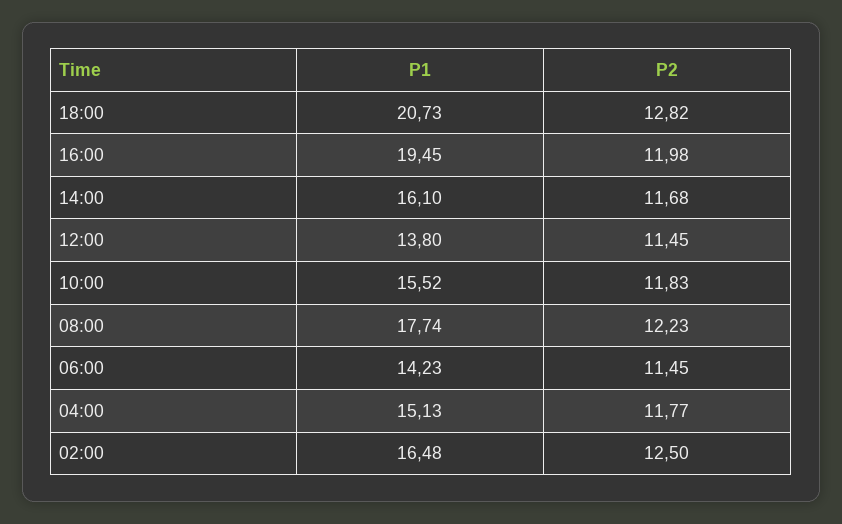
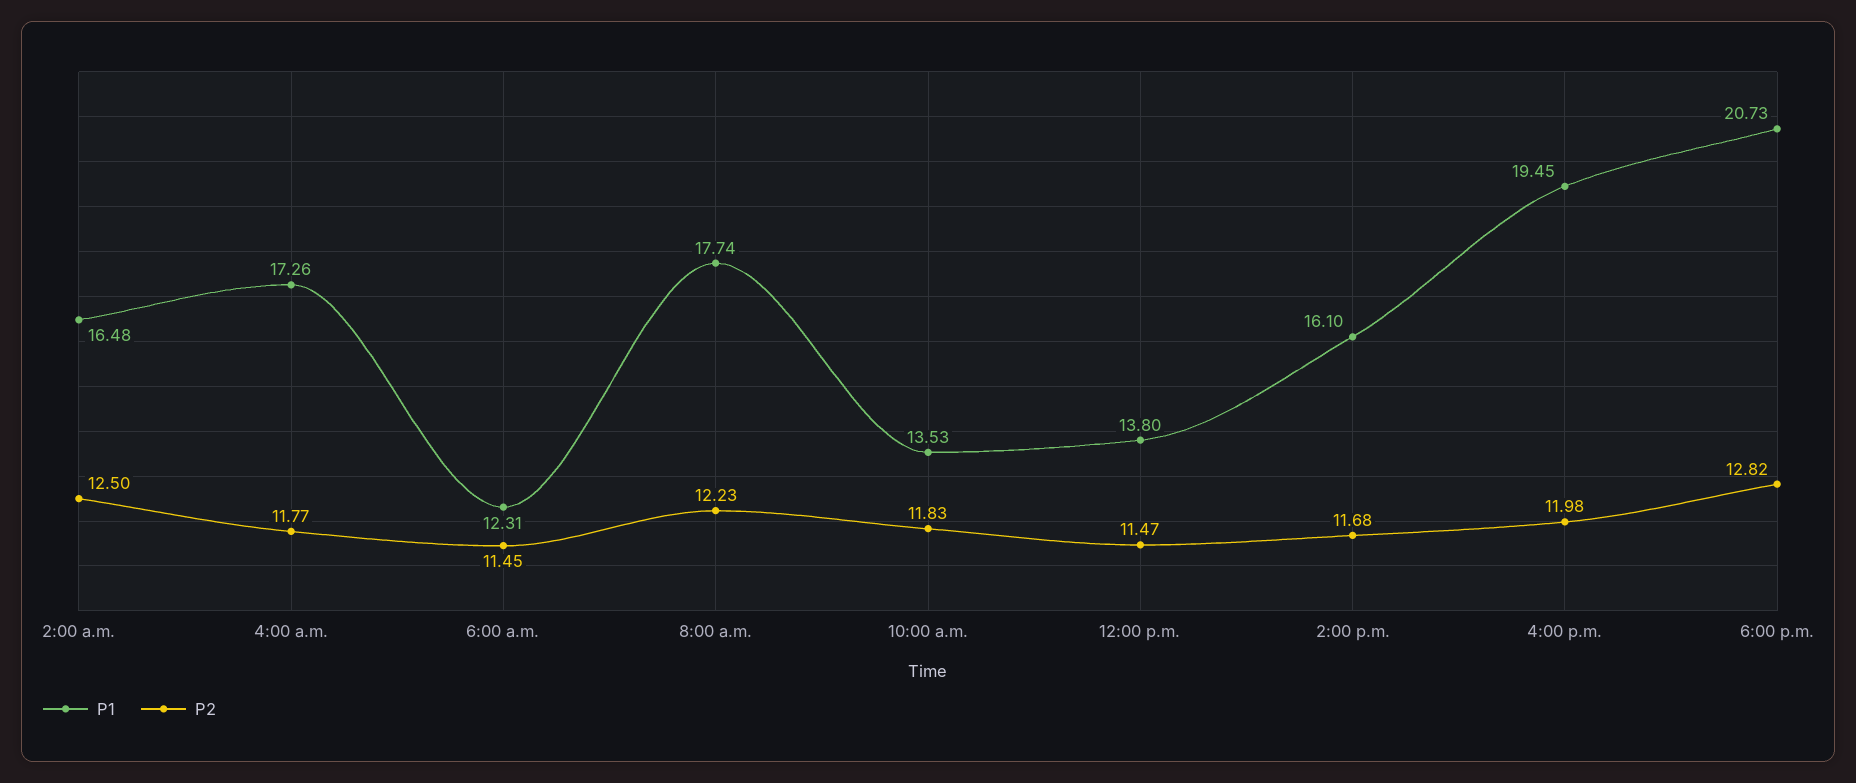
P2, 12:00: 11.45 -> 11.47
P1, 10:00: 15.52 -> 13.53
P1, 06:00: 14.23 -> 12.31
P1, 04:00: 15.13 -> 17.26

